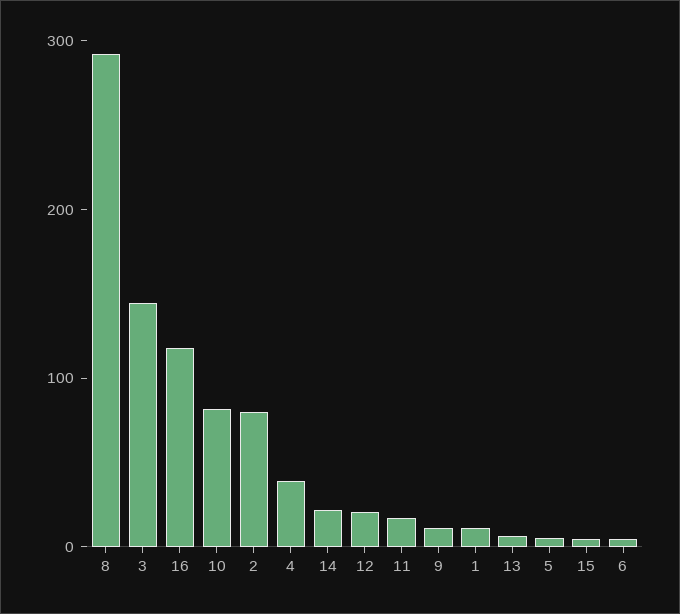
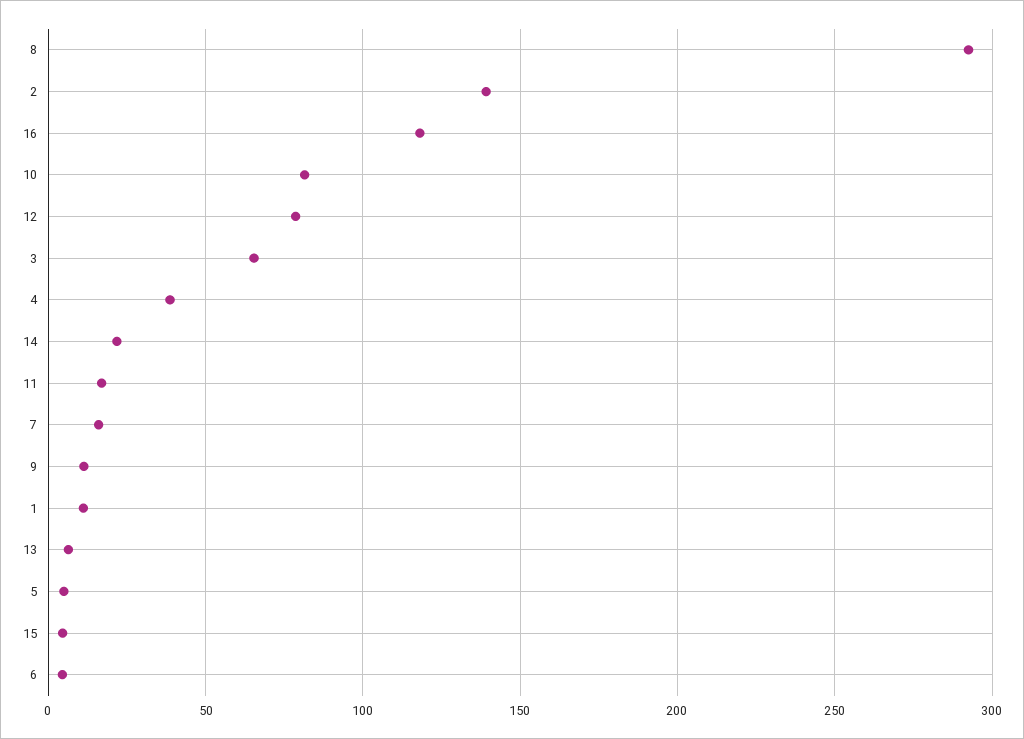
3: 140 -> 65
2: 80 -> 140
12: 20 -> 80
7: none -> 15

